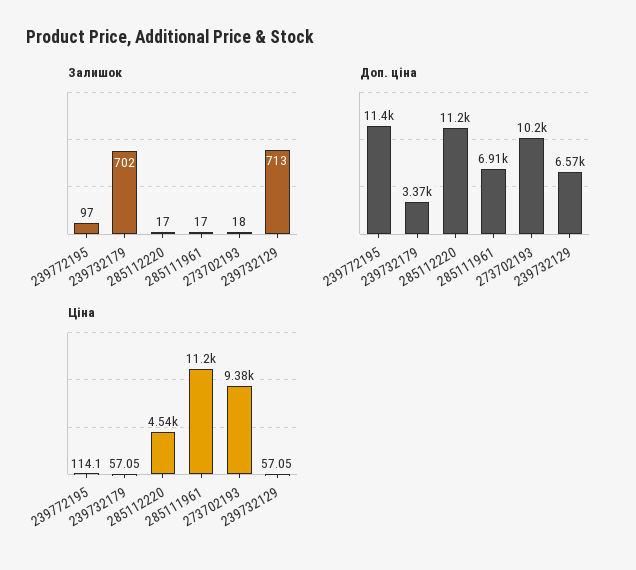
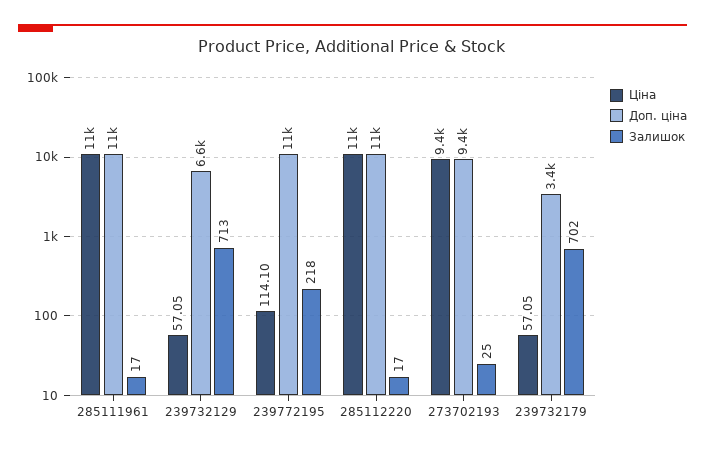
Залишок, 239772195: 97 -> 218
Залишок, 273702193: 18 -> 25
Доп. ціна, 285111961: 6910 -> 11000
Доп. ціна, 273702193: 10200 -> 9400
Ціна, 285112220: 4540 -> 11000

